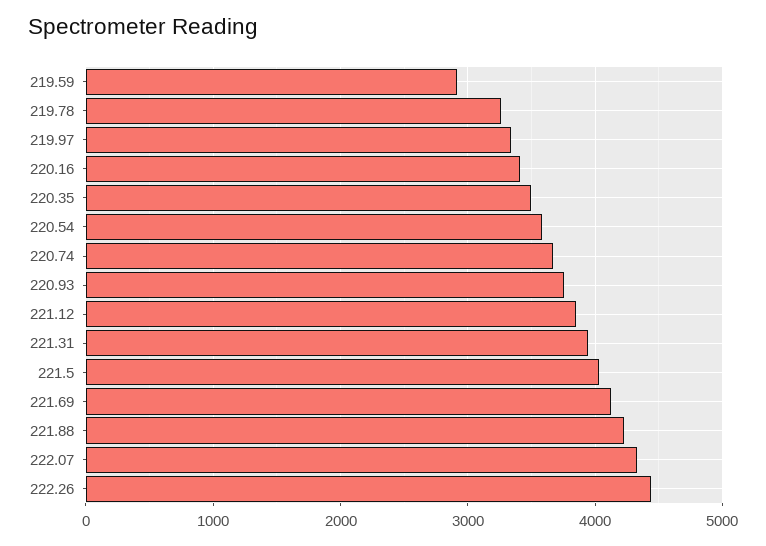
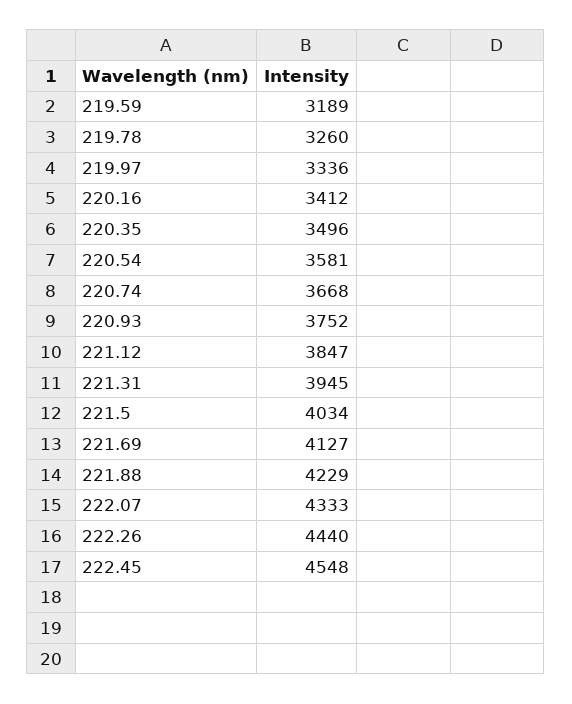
219.59: 2900 -> 3189
222.45: none -> 4548

